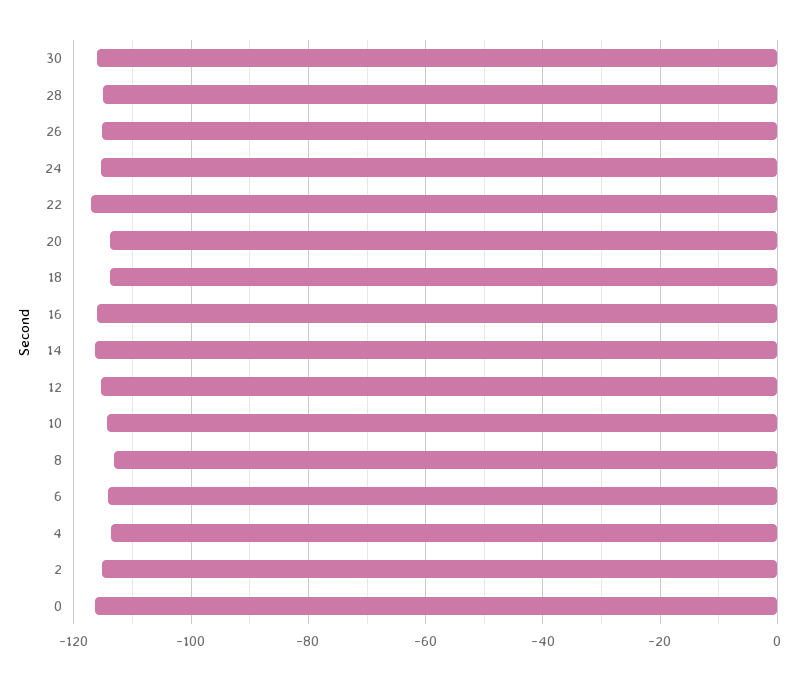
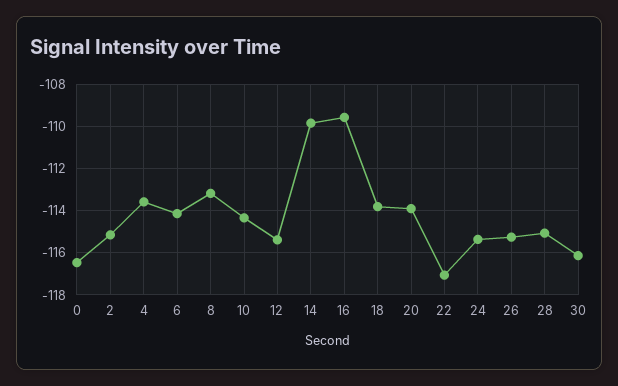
16: -116 -> -109.5
14: -116 -> -110

